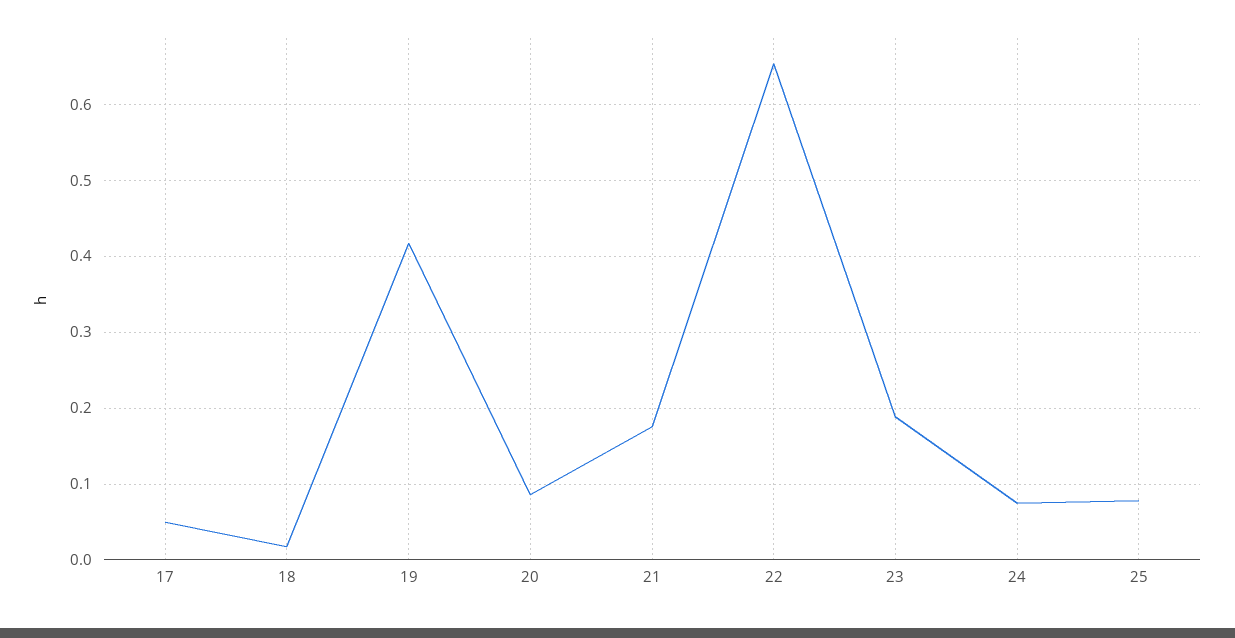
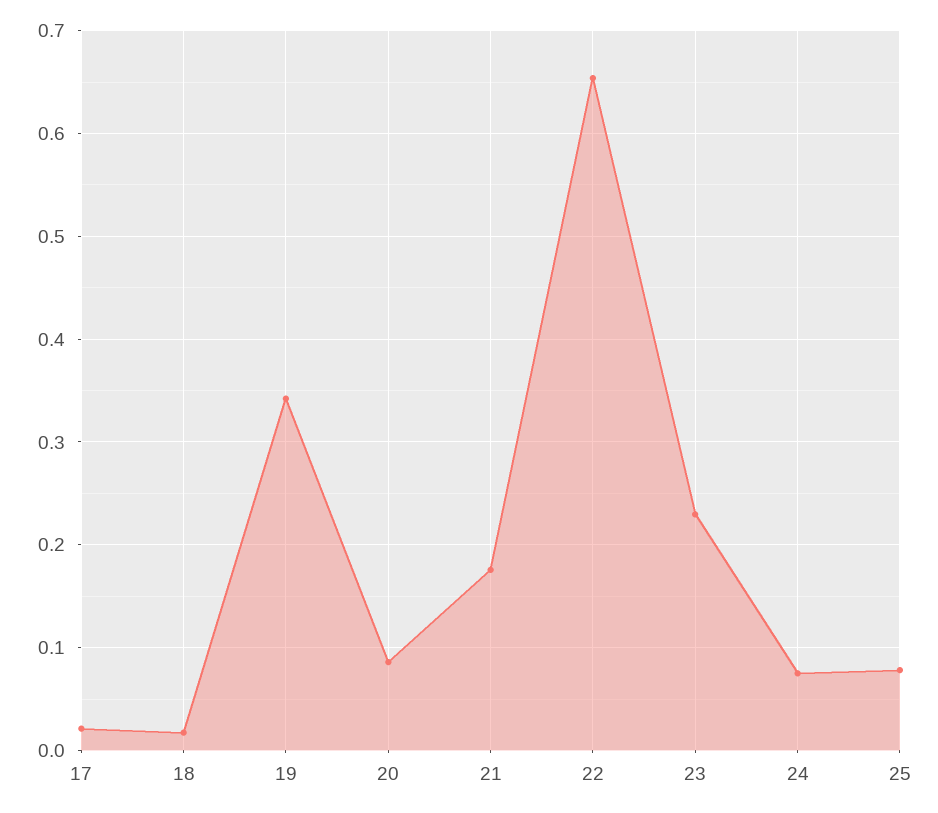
17: 0.05 -> 0.02
19: 0.42 -> 0.34
23: 0.19 -> 0.23

